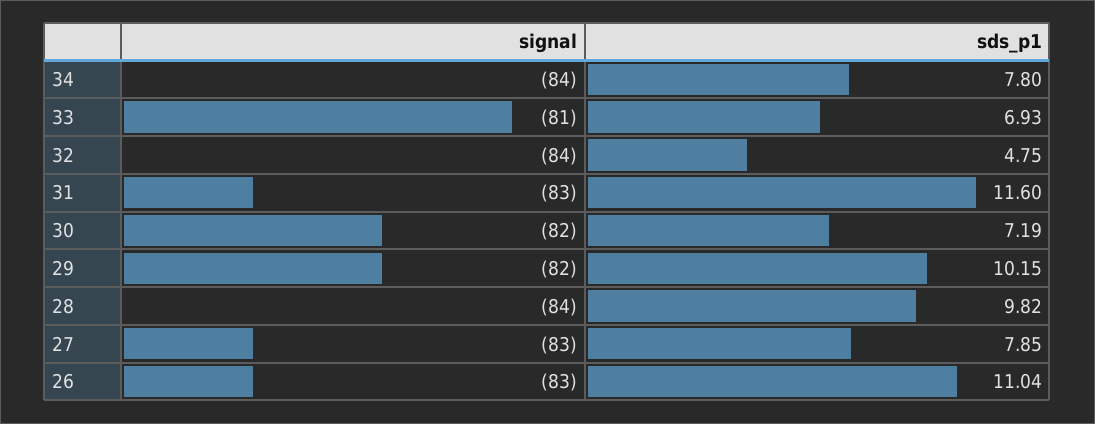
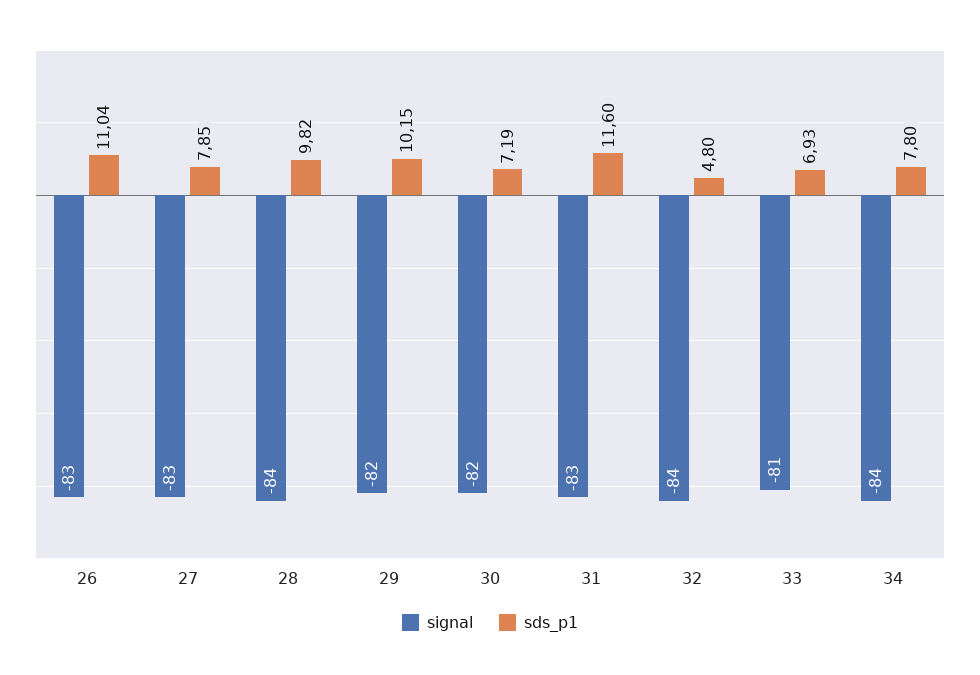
sds_p1, 32: 4.75 -> 4.8

